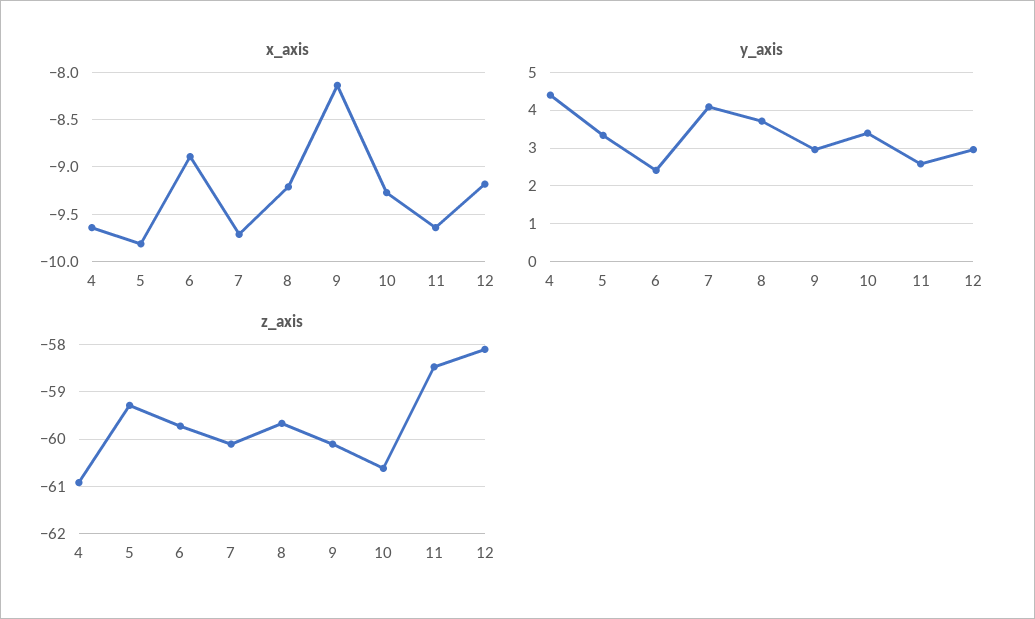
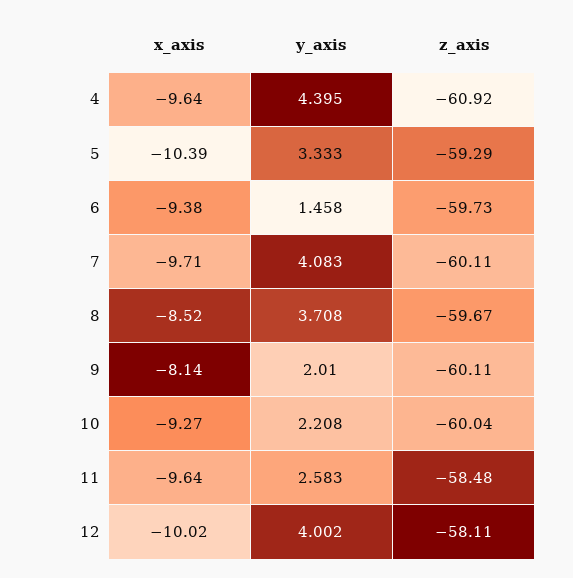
x_axis, 5: -9.8 -> -10.39
x_axis, 6: -8.9 -> -9.38
x_axis, 8: -9.2 -> -8.52
x_axis, 12: -9.2 -> -10.02
y_axis, 6: 2.4 -> 1.458
y_axis, 9: 3 -> 2.01
y_axis, 10: 3.4 -> 2.208
y_axis, 12: 3 -> 4.002
z_axis, 10: -60.6 -> -60.04

